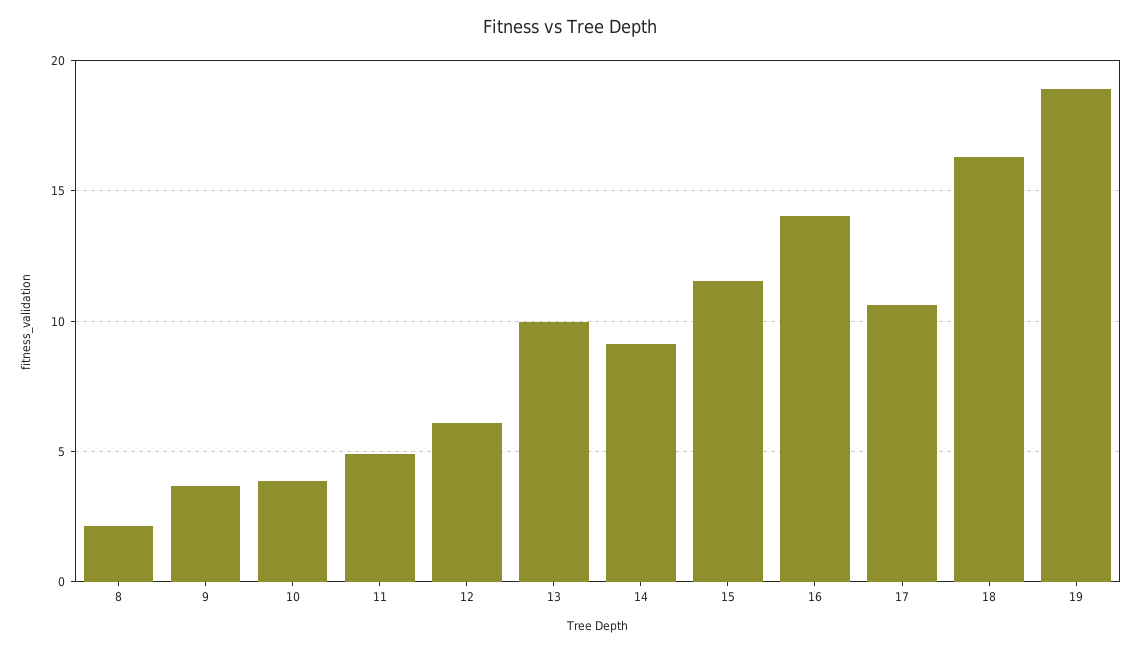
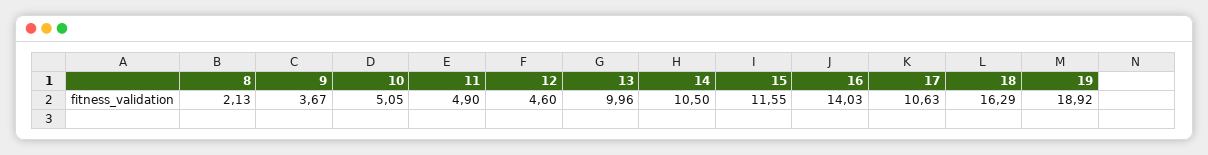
10: 4 -> 5.05
12: 6 -> 4.6
14: 9 -> 10.5

